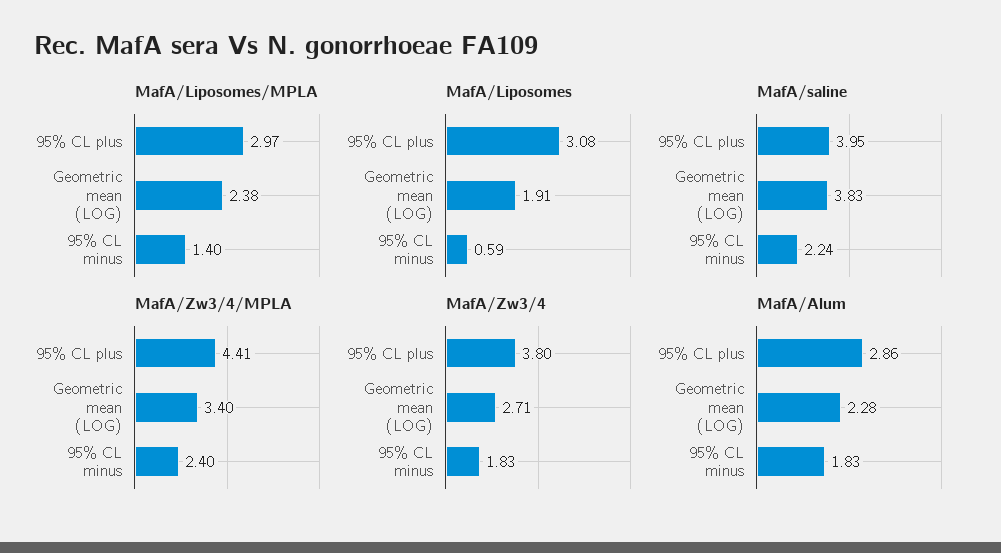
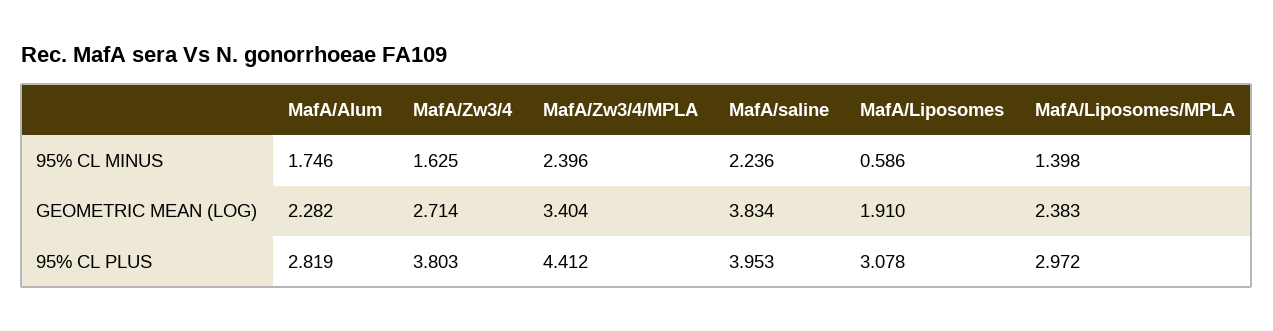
MafA/Zw3/4, 95% CL minus: 1.83 -> 1.625
MafA/Alum, 95% CL plus: 2.86 -> 2.819
MafA/Alum, 95% CL minus: 1.83 -> 1.746

